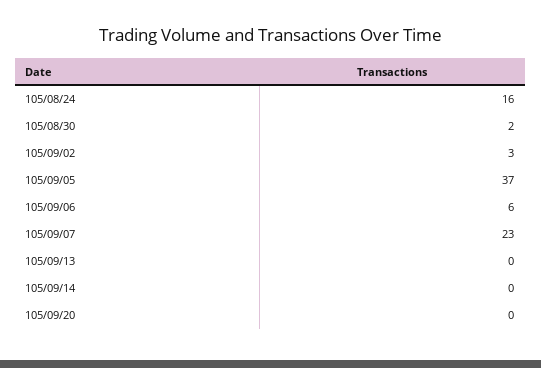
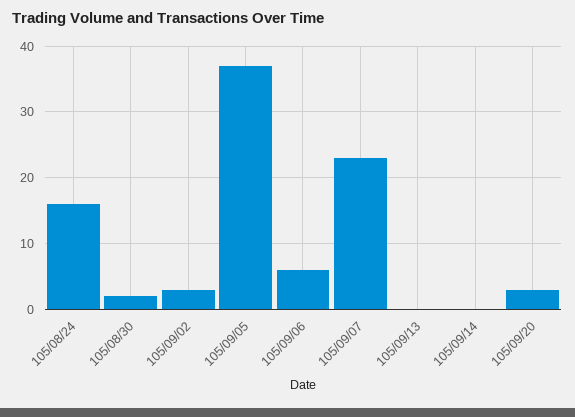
105/09/20: 0 -> 3

